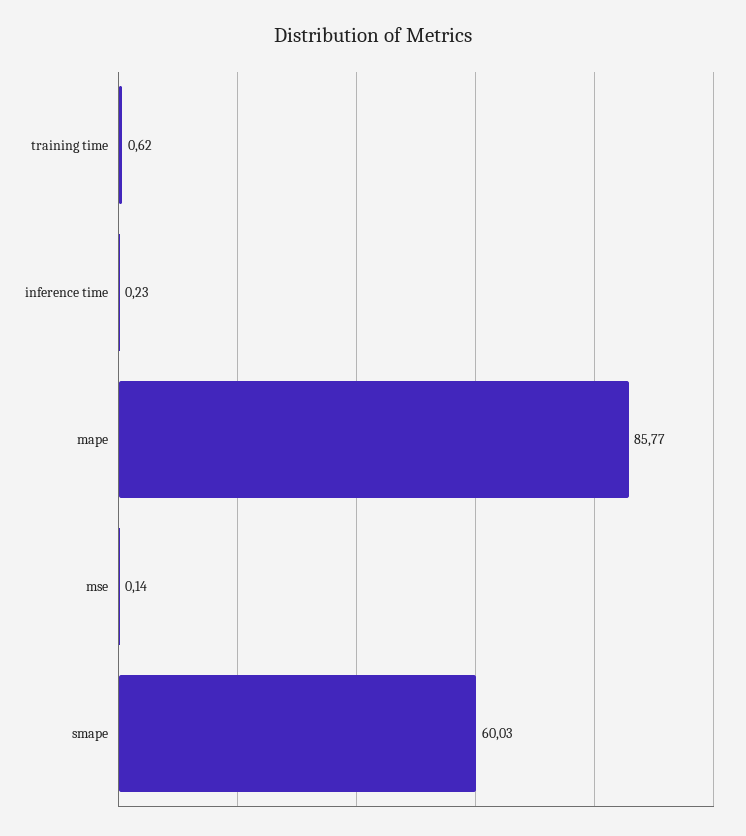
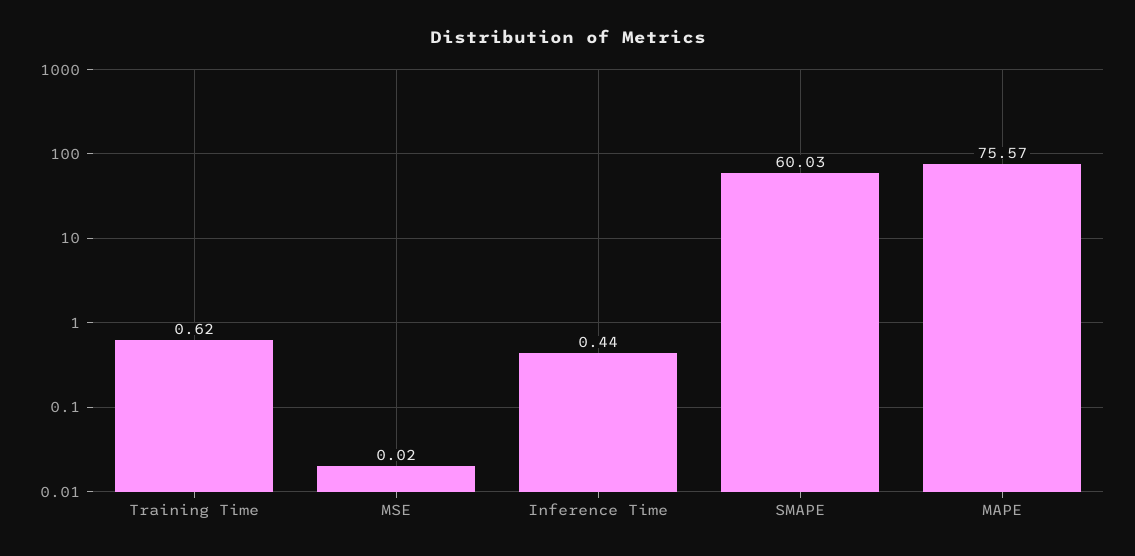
inference time: 0.23 -> 0.44
mape: 85.77 -> 75.57
mse: 0.14 -> 0.02

